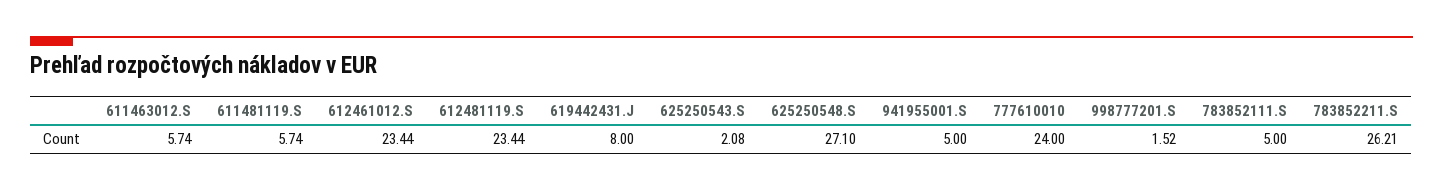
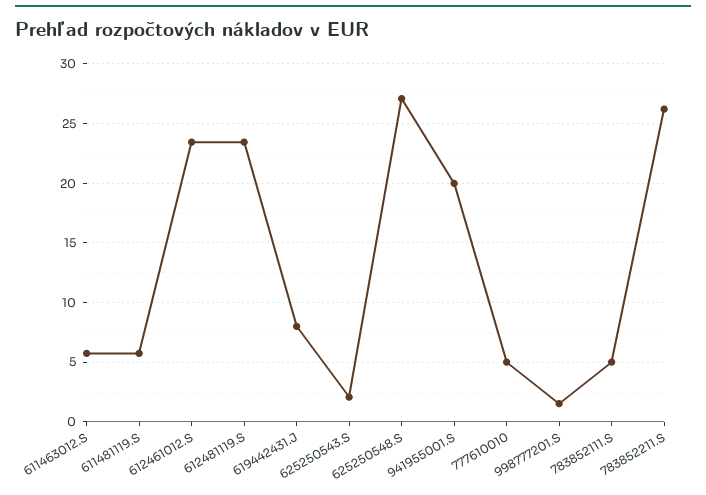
941955001.S: 5 -> 20
777610010: 24 -> 5

